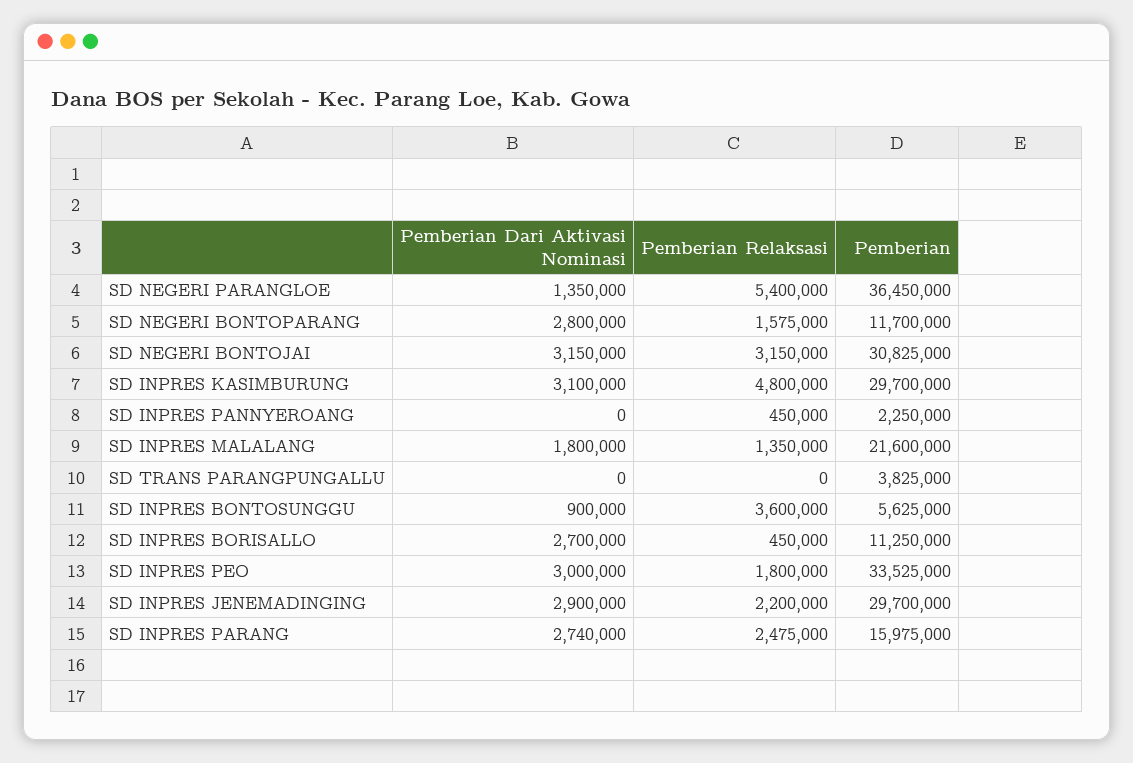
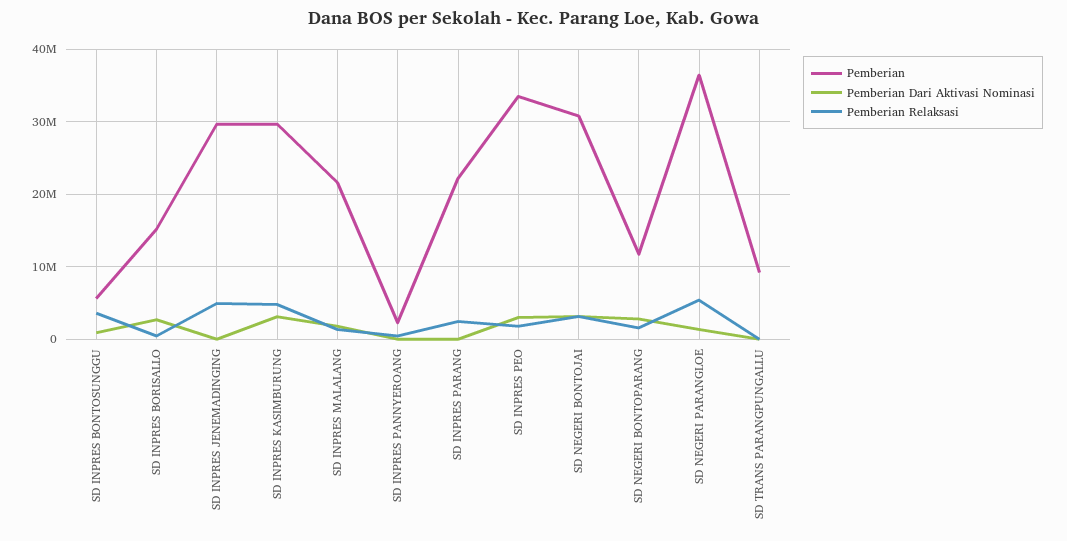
Pemberian, SD TRANS PARANGPUNGALLU: 3825000 -> 9000000
Pemberian, SD INPRES BORISALLO: 11250000 -> 15000000
Pemberian Dari Aktivasi Nominasi, SD INPRES JENEMADINGING: 2900000 -> 0
Pemberian Relaksasi, SD INPRES JENEMADINGING: 2200000 -> 5000000
Pemberian Dari Aktivasi Nominasi, SD INPRES PARANG: 2740000 -> 0
Pemberian, SD INPRES PARANG: 15975000 -> 22000000

